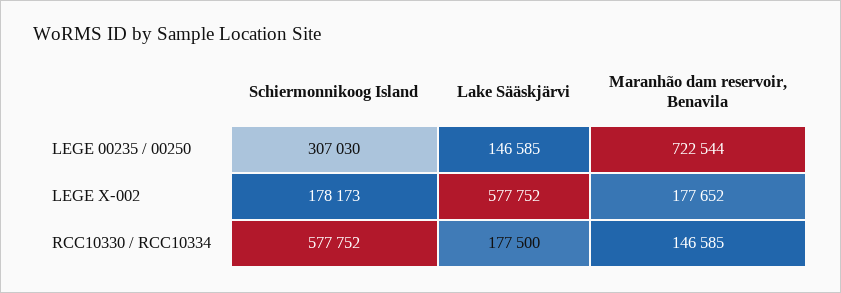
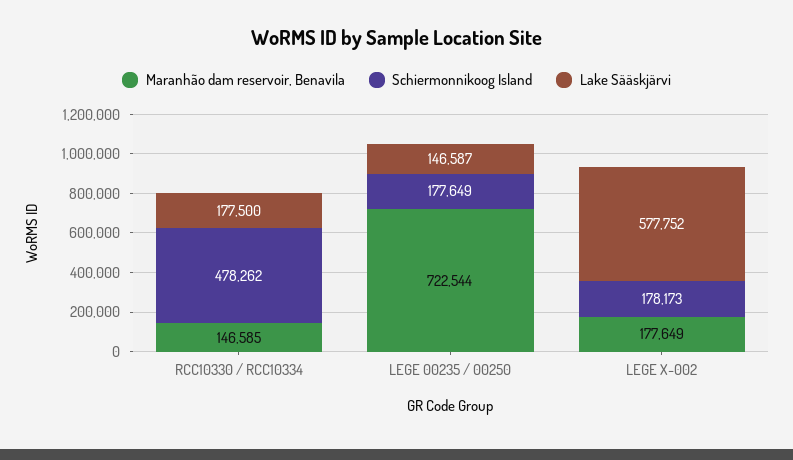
Schiermonnikoog Island, LEGE 00235 / 00250: 307030 -> 177649
Lake Sääskjärvi, LEGE 00235 / 00250: 146585 -> 146587
Maranhão dam reservoir, Benavila, LEGE X-002: 177652 -> 177649
Schiermonnikoog Island, RCC10330 / RCC10334: 577752 -> 478262

